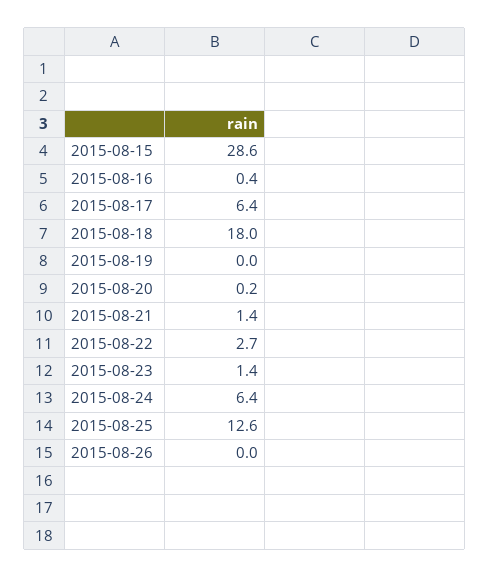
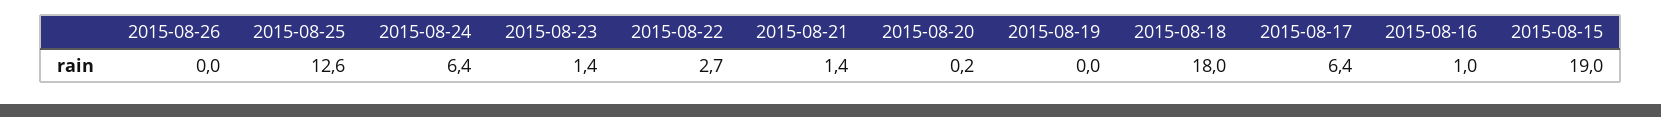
2015-08-15: 28.6 -> 19
2015-08-16: 0.4 -> 1

